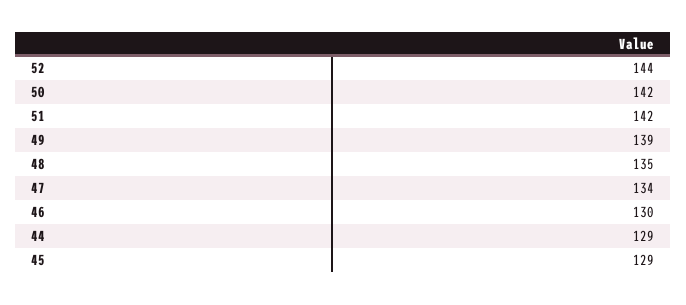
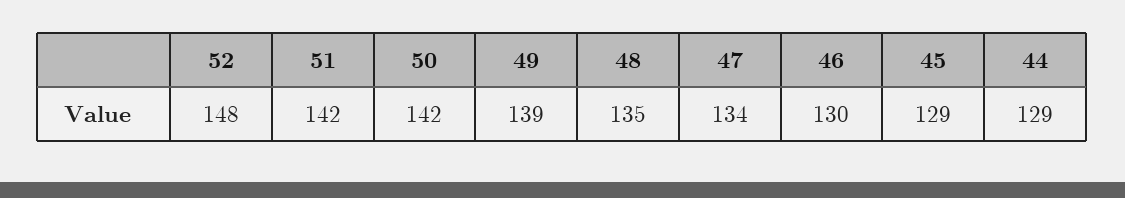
52: 144 -> 148

